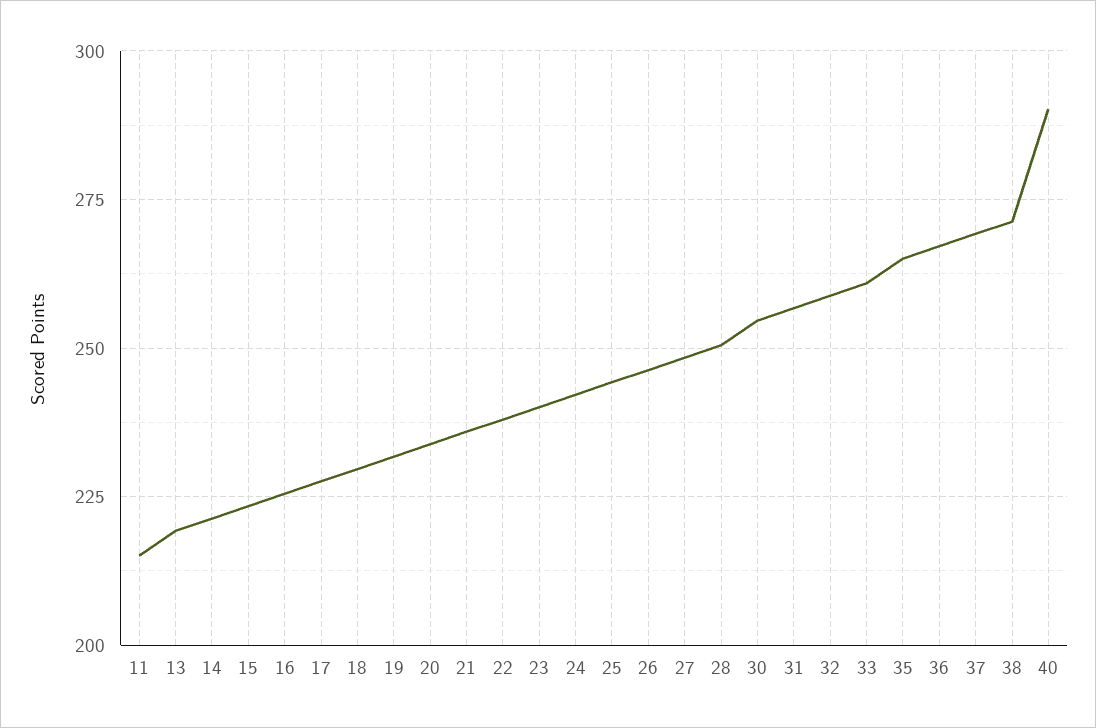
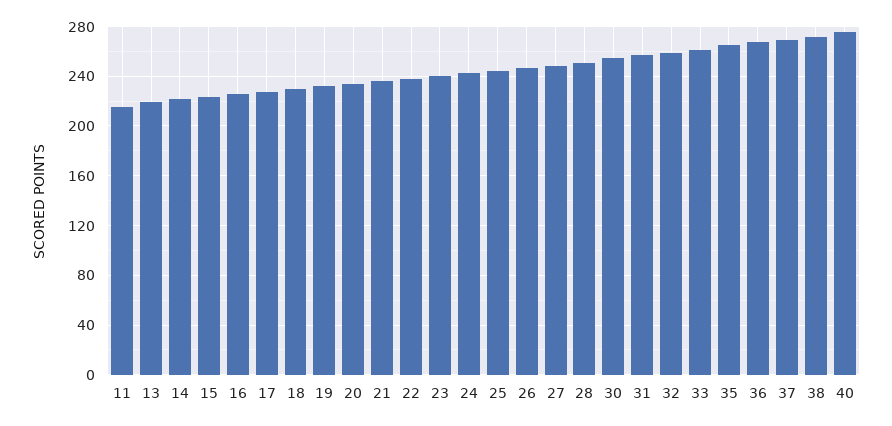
40: 290 -> 275

